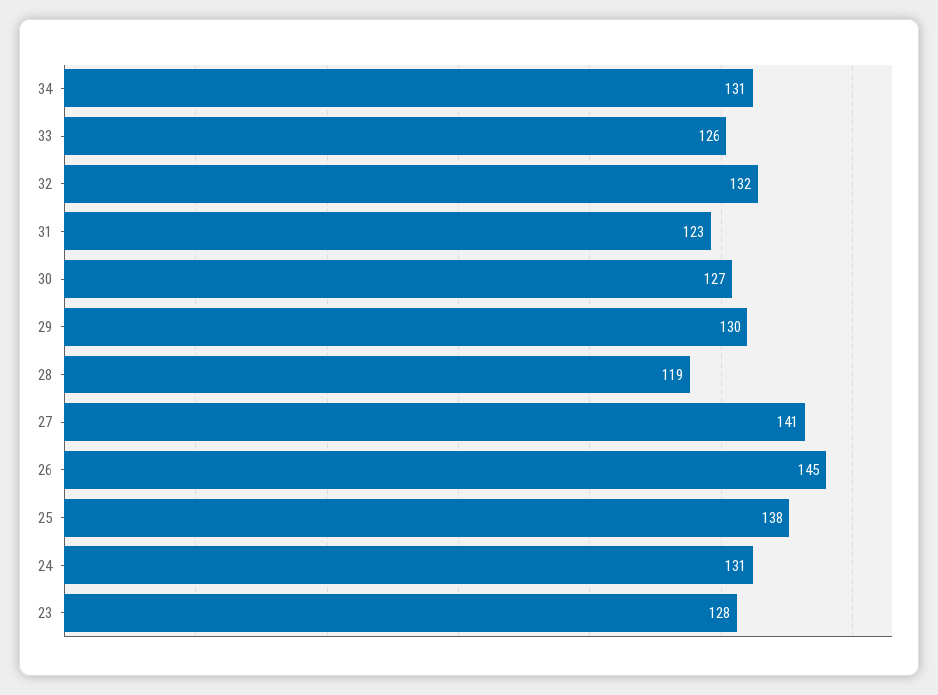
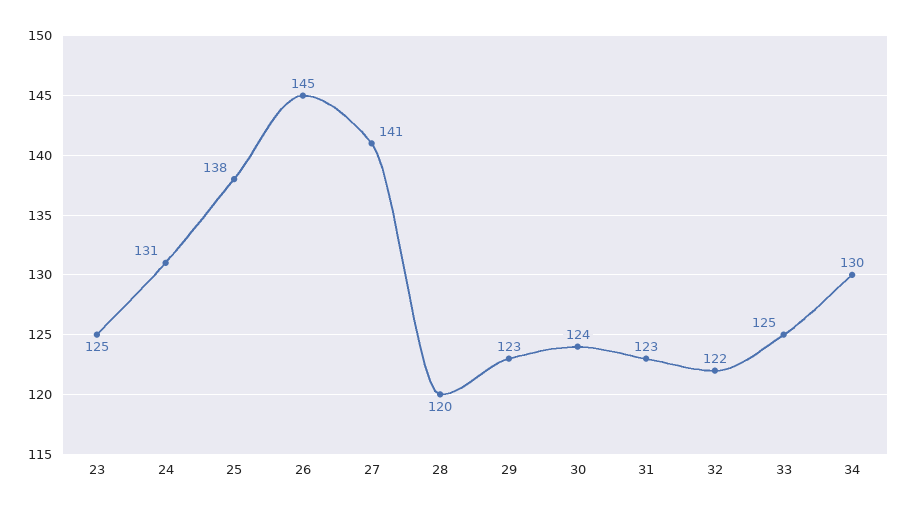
34: 131 -> 130
33: 126 -> 125
32: 132 -> 122
30: 127 -> 124
29: 130 -> 123
28: 119 -> 120
23: 128 -> 125

